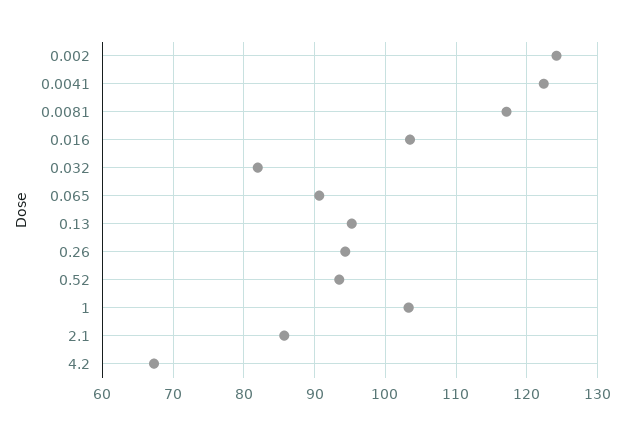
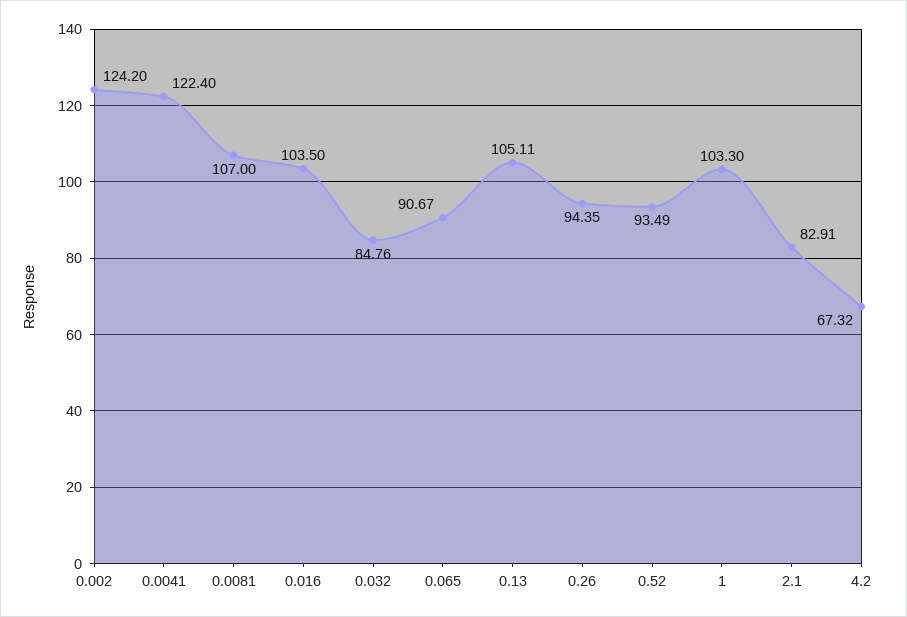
0.0081: 117 -> 107
0.032: 82 -> 84.76
0.13: 95 -> 105.11
2.1: 86 -> 82.91

